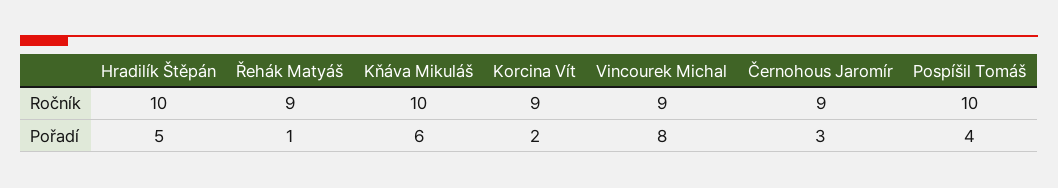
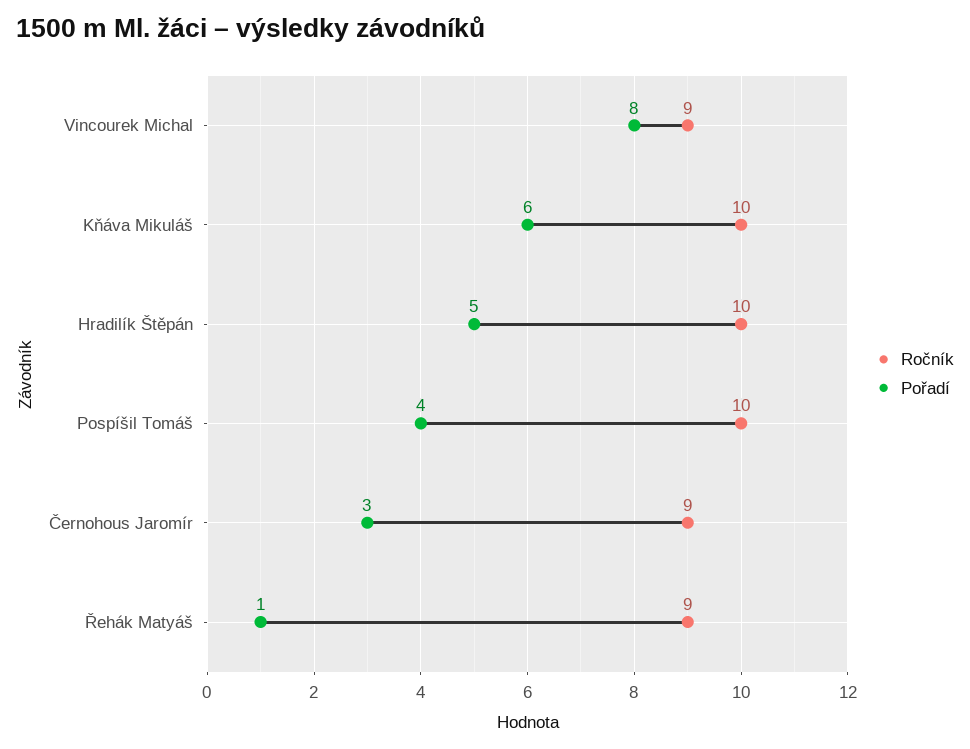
Ročník, Korcina Vít: 9 -> none
Pořadí, Korcina Vít: 2 -> none

